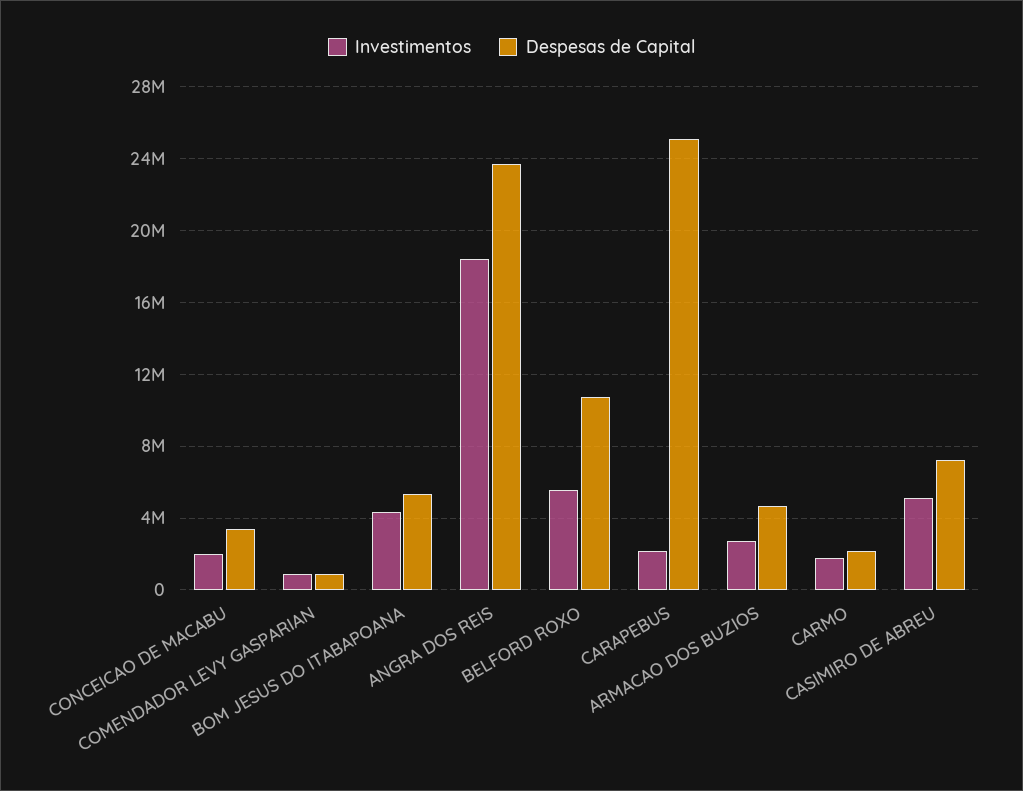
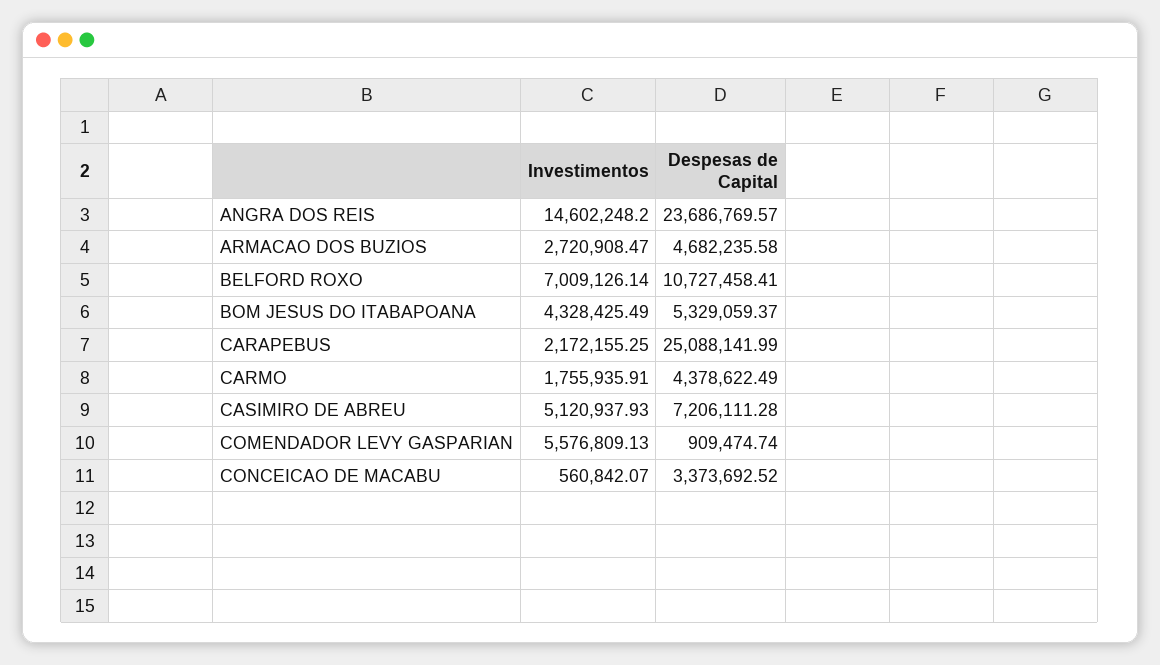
Investimentos, CONCEICAO DE MACABU: 2000000 -> 560842.07
Investimentos, COMENDADOR LEVY GASPARIAN: 1000000 -> 5576809.13
Investimentos, ANGRA DOS REIS: 18500000 -> 14602248.2
Investimentos, BELFORD ROXO: 5500000 -> 7009126.14
Despesas de Capital, CARMO: 2000000 -> 4378622.49

